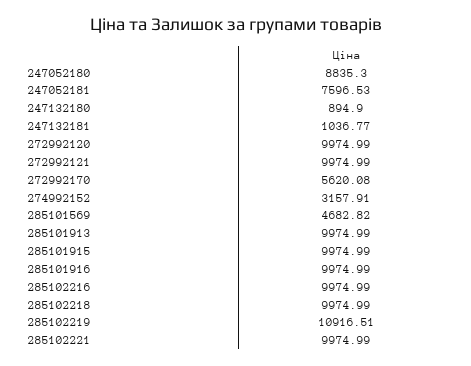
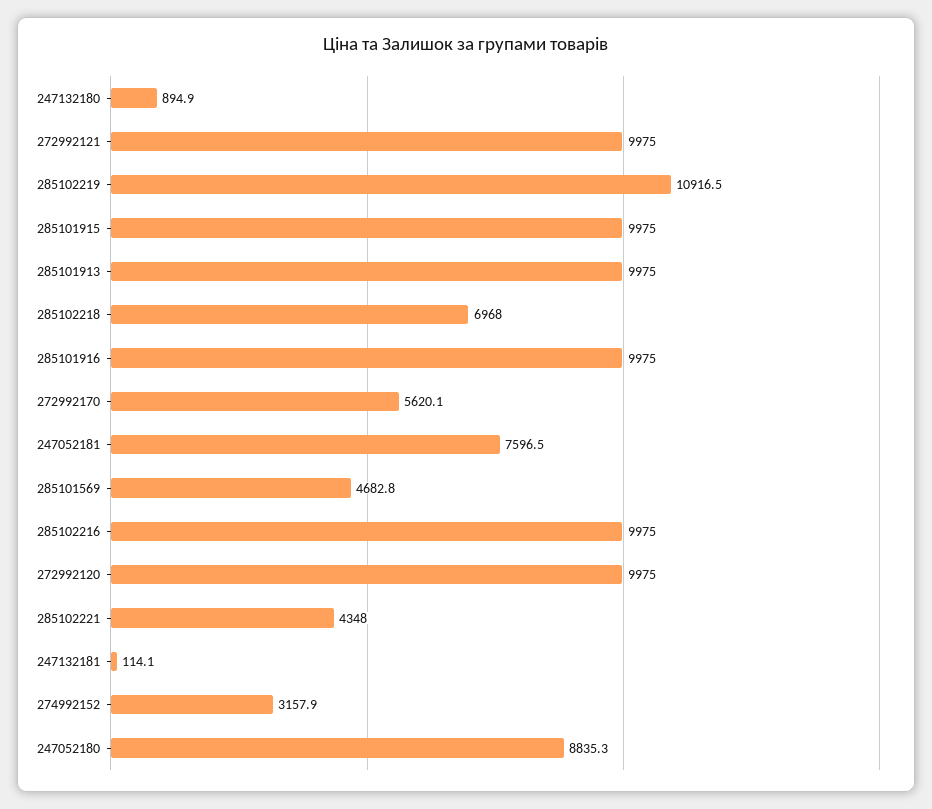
247132181: 1036.77 -> 114.1
285102218: 9974.99 -> 6968
285102221: 9974.99 -> 4348

